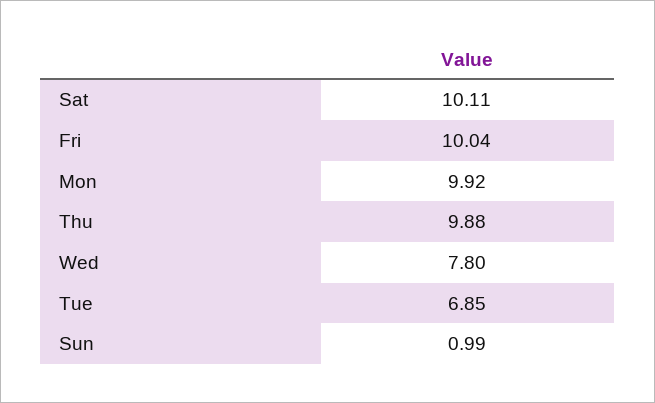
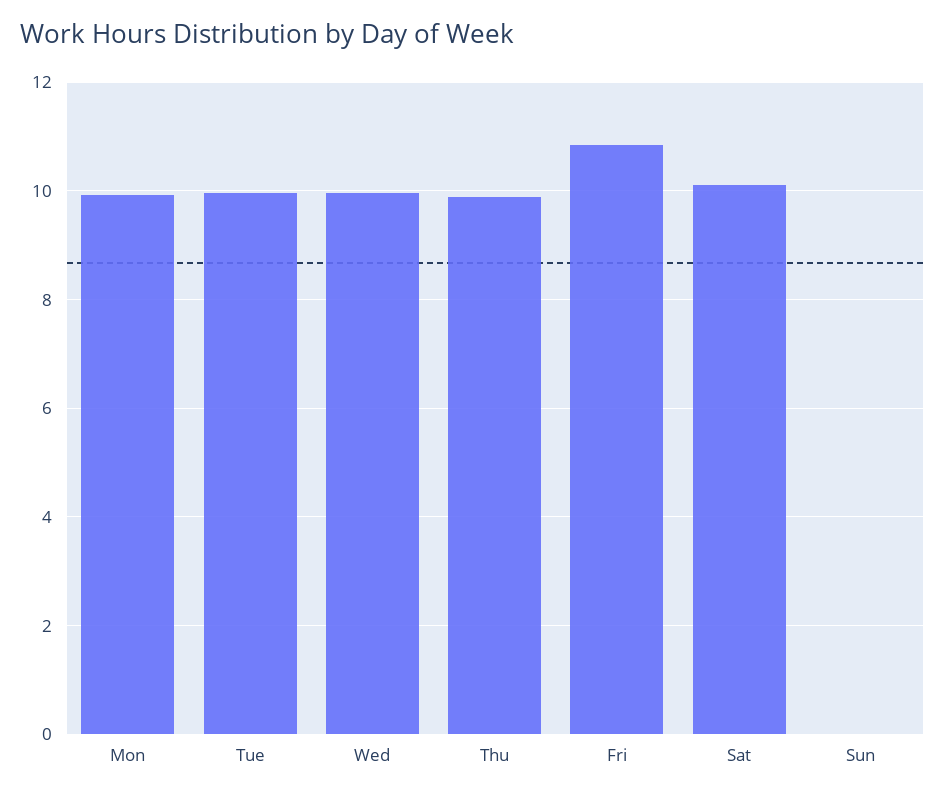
Fri: 10.04 -> 10.8
Wed: 7.8 -> 10
Tue: 6.85 -> 10
Sun: 0.99 -> 0

